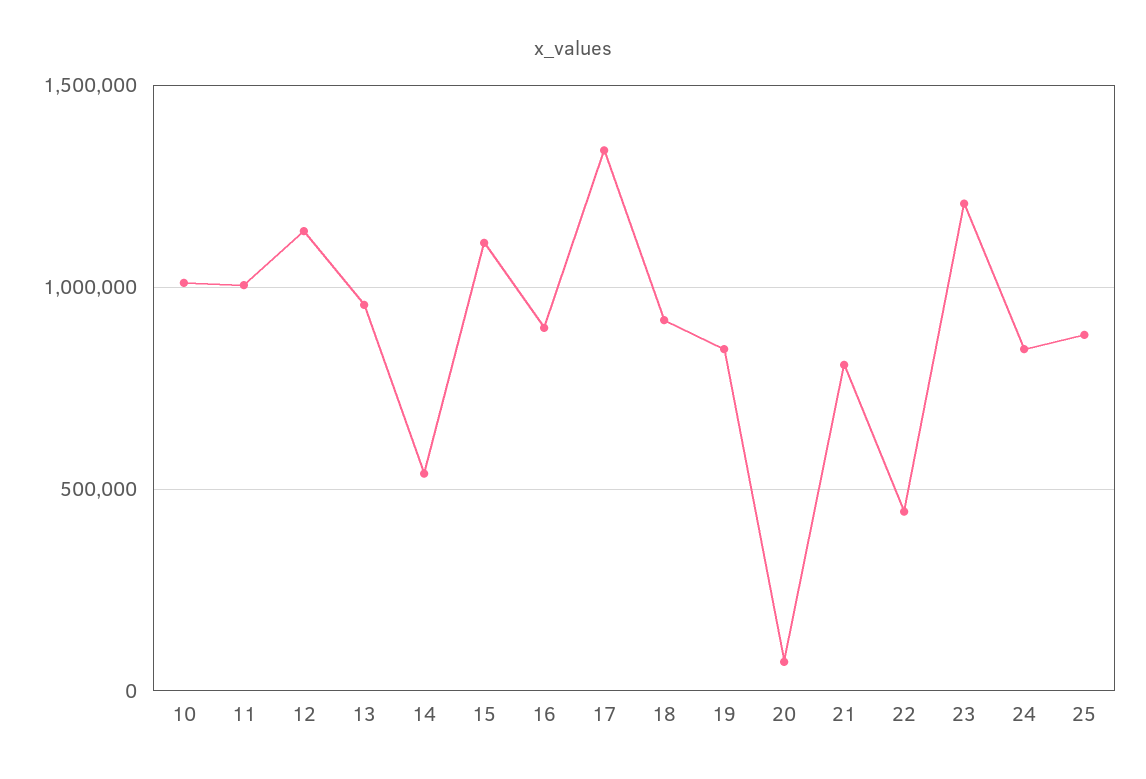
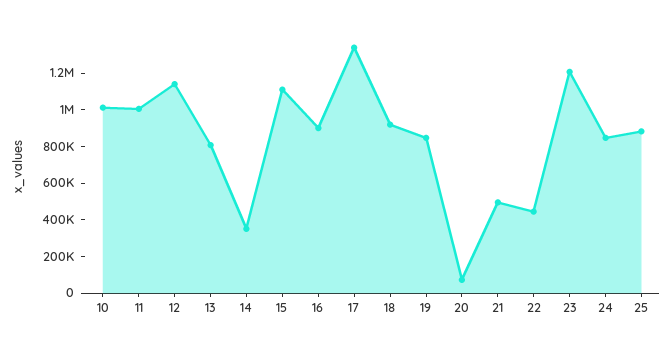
13: 950000 -> 800000
14: 550000 -> 350000
21: 800000 -> 500000

